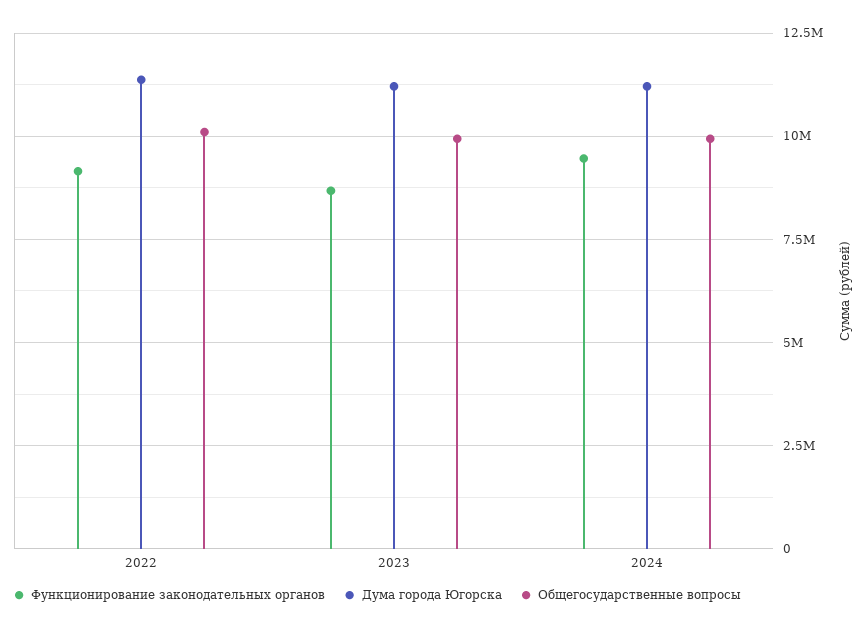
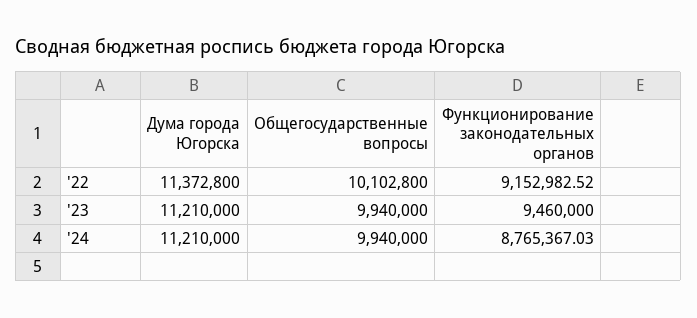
Функционирование законодательных органов, 2023: 8750000 -> 9460000
Функционирование законодательных органов, 2024: 9500000 -> 8765367.03

